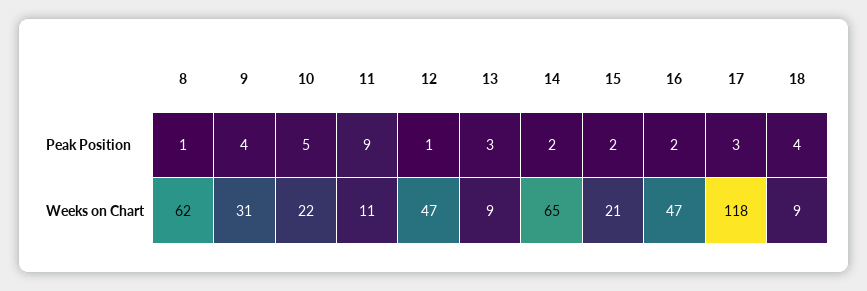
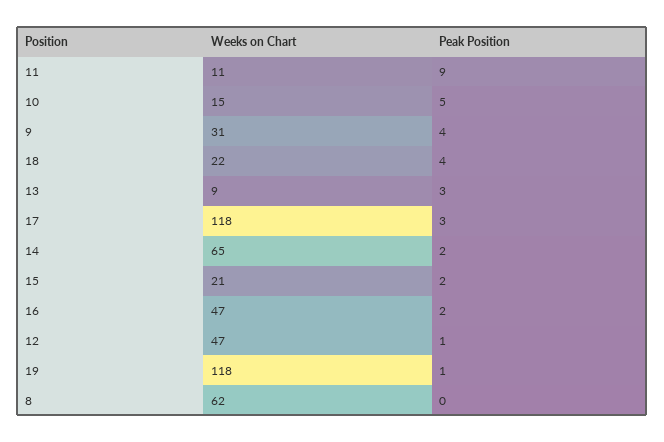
8, Peak Position: 1 -> 0
10, Weeks on Chart: 22 -> 15
18, Weeks on Chart: 9 -> 22
19, Weeks on Chart: none -> 118
19, Peak Position: none -> 1

